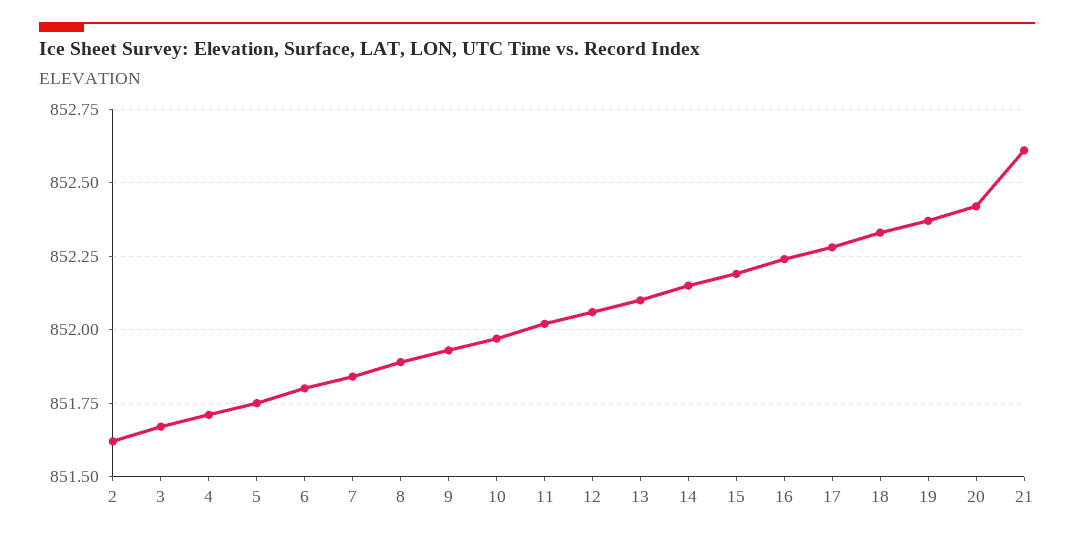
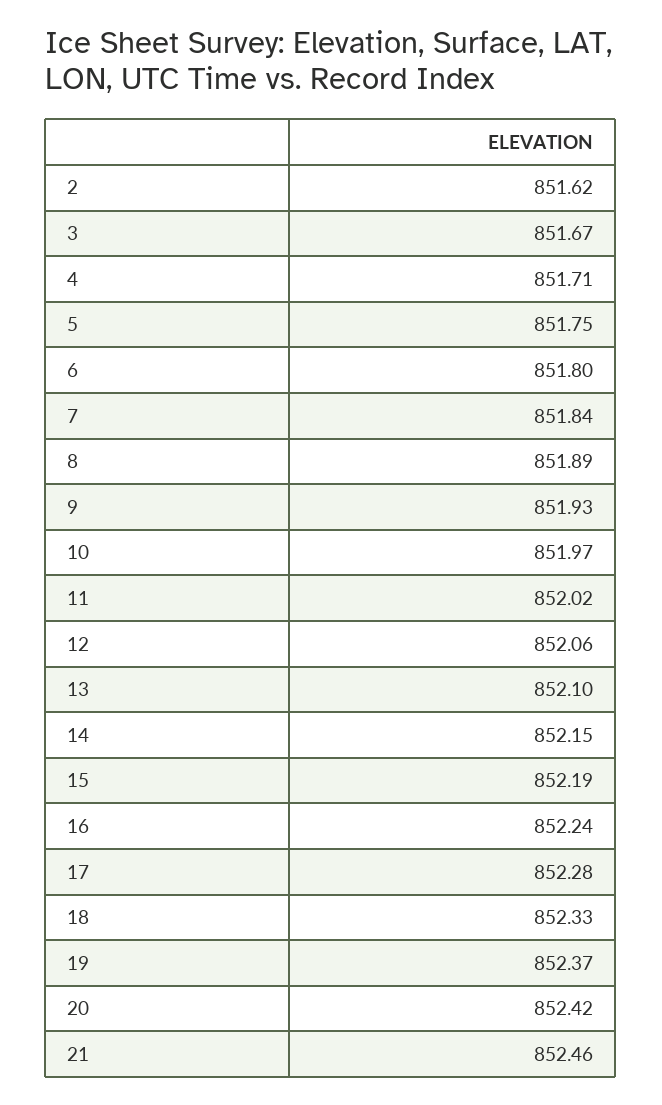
21: 852.6 -> 852.46

